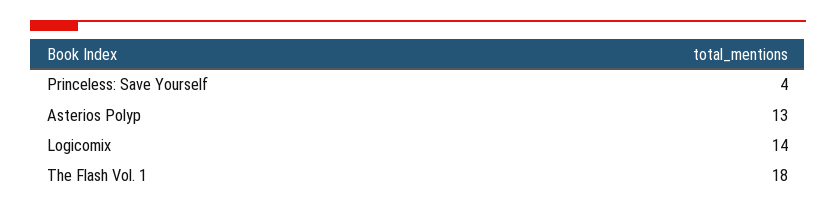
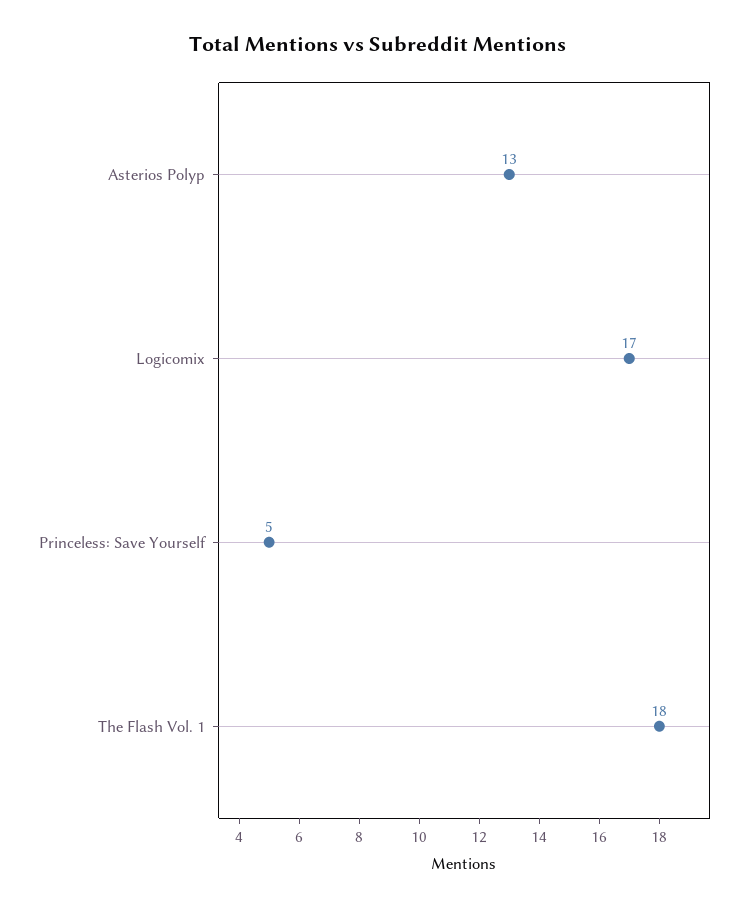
Princeless: Save Yourself: 4 -> 5
Logicomix: 14 -> 17

